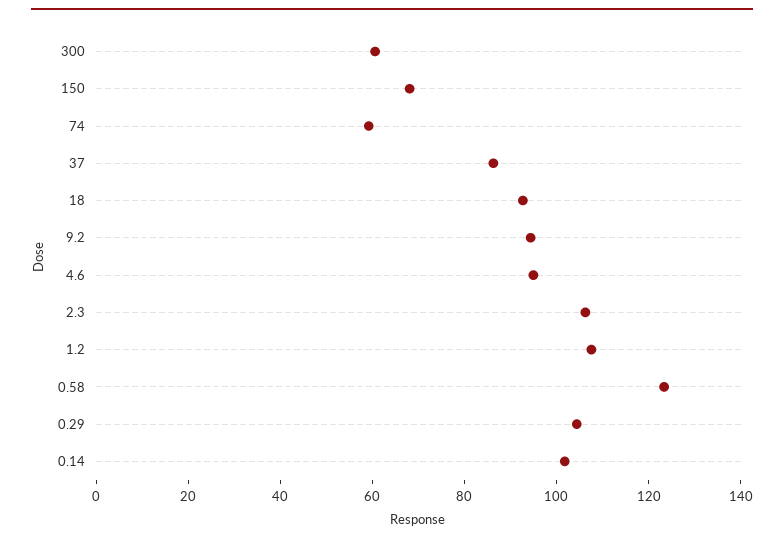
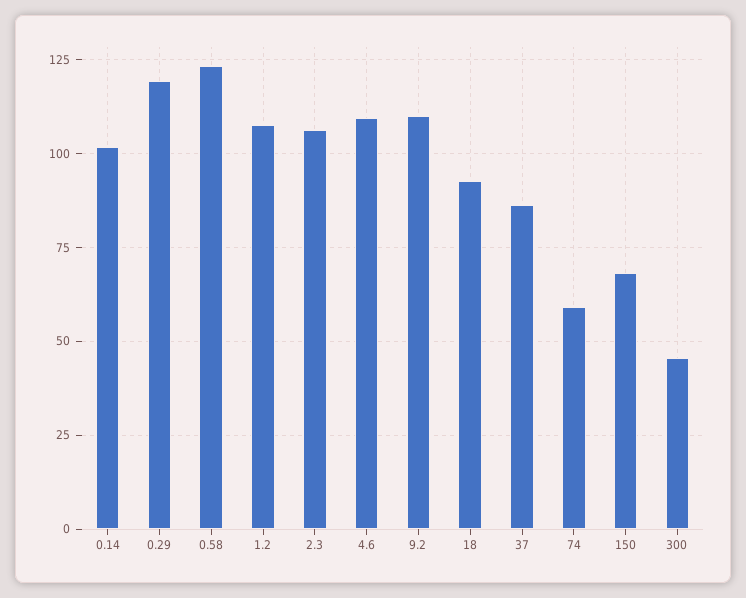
300: 60 -> 45
9.2: 95 -> 110
4.6: 95 -> 110
0.29: 105 -> 120

